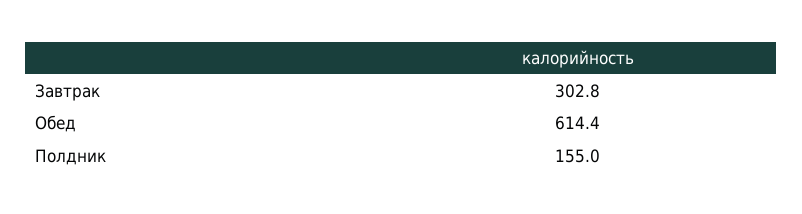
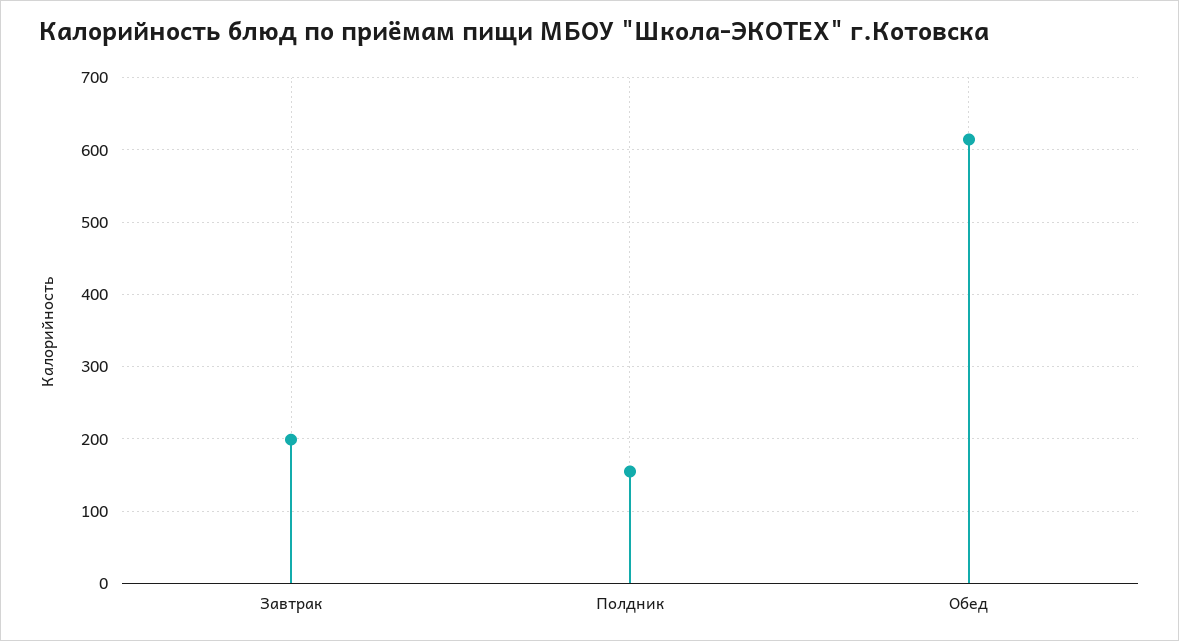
Завтрак: 302.8 -> 200

